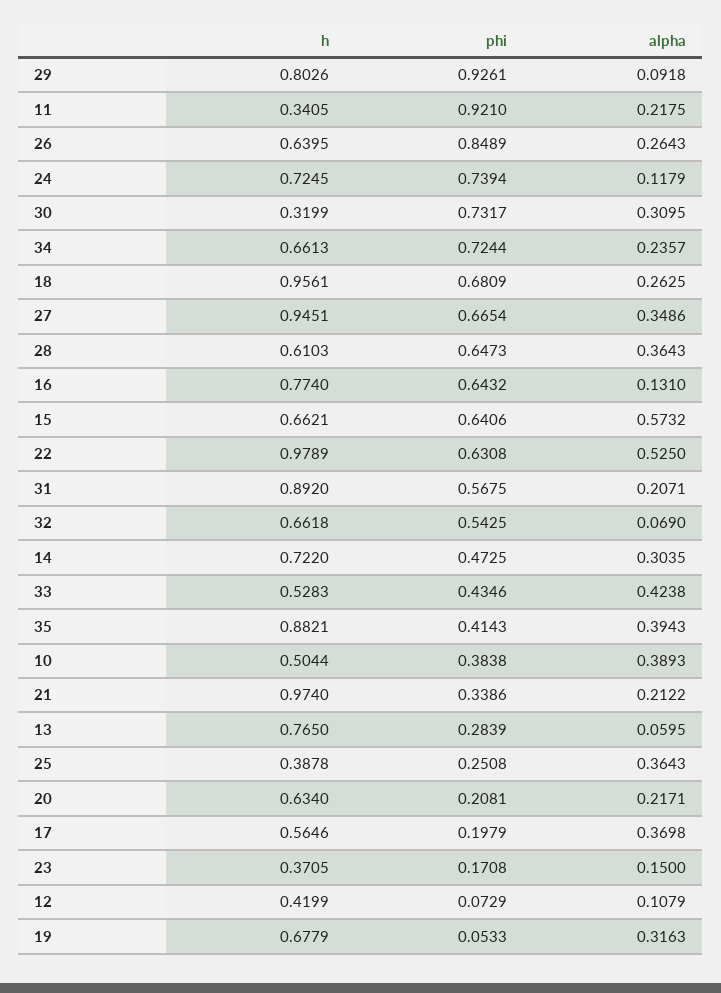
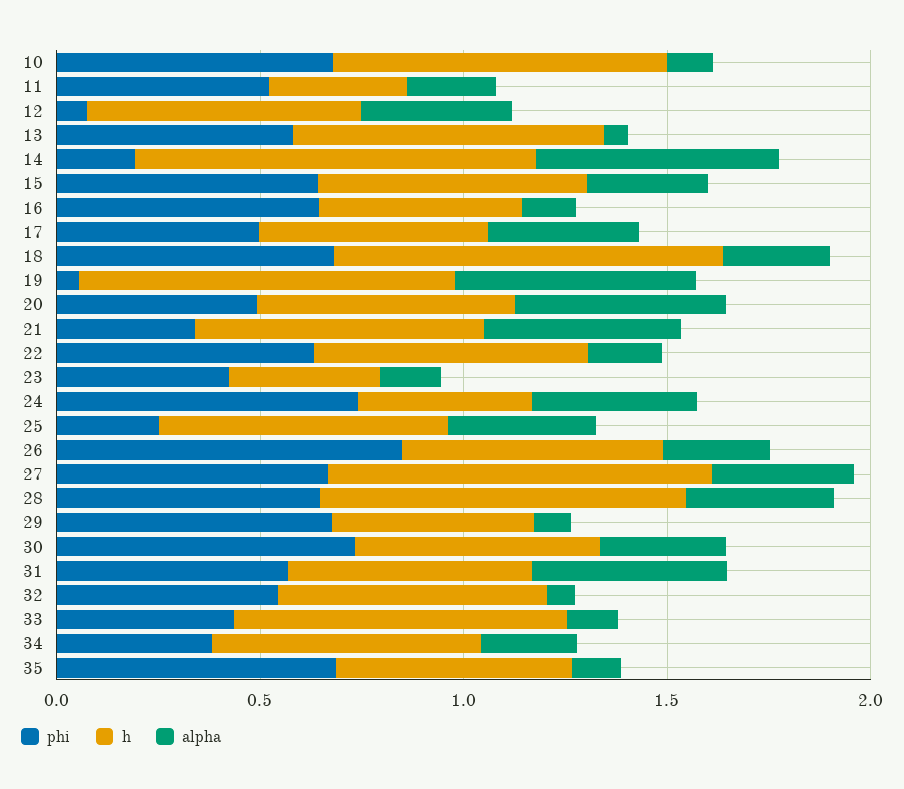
h, 29: 0.8026 -> 0.5
phi, 29: 0.9261 -> 0.7
phi, 11: 0.921 -> 0.5
h, 24: 0.7245 -> 0.4
alpha, 24: 0.1179 -> 0.4
h, 30: 0.3199 -> 0.6
phi, 34: 0.7244 -> 0.4
h, 28: 0.6103 -> 0.9
h, 16: 0.774 -> 0.5
alpha, 15: 0.5732 -> 0.3
h, 22: 0.9789 -> 0.7
alpha, 22: 0.525 -> 0.2
h, 31: 0.892 -> 0.6
alpha, 31: 0.2071 -> 0.5
h, 14: 0.722 -> 1
phi, 14: 0.4725 -> 0.2
alpha, 14: 0.3035 -> 0.6
h, 33: 0.5283 -> 0.8
alpha, 33: 0.4238 -> 0.1
h, 35: 0.8821 -> 0.6
phi, 35: 0.4143 -> 0.7
alpha, 35: 0.3943 -> 0.1
h, 10: 0.5044 -> 0.8
phi, 10: 0.3838 -> 0.7
alpha, 10: 0.3893 -> 0.1
h, 21: 0.974 -> 0.7
alpha, 21: 0.2122 -> 0.5
phi, 13: 0.2839 -> 0.6
h, 25: 0.3878 -> 0.7
phi, 20: 0.2081 -> 0.5
alpha, 20: 0.2171 -> 0.5
phi, 17: 0.1979 -> 0.5
phi, 23: 0.1708 -> 0.4
h, 12: 0.4199 -> 0.7
alpha, 12: 0.1079 -> 0.4
h, 19: 0.6779 -> 0.9
alpha, 19: 0.3163 -> 0.6

